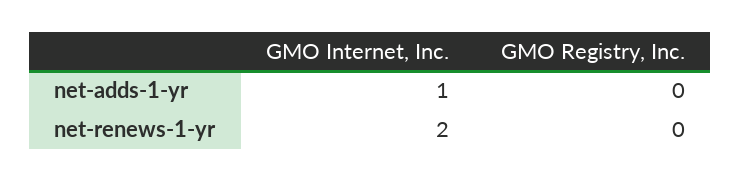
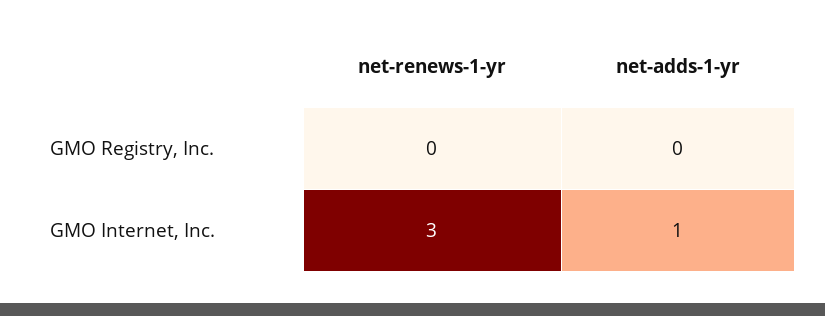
GMO Internet, Inc., net-renews-1-yr: 2 -> 3

